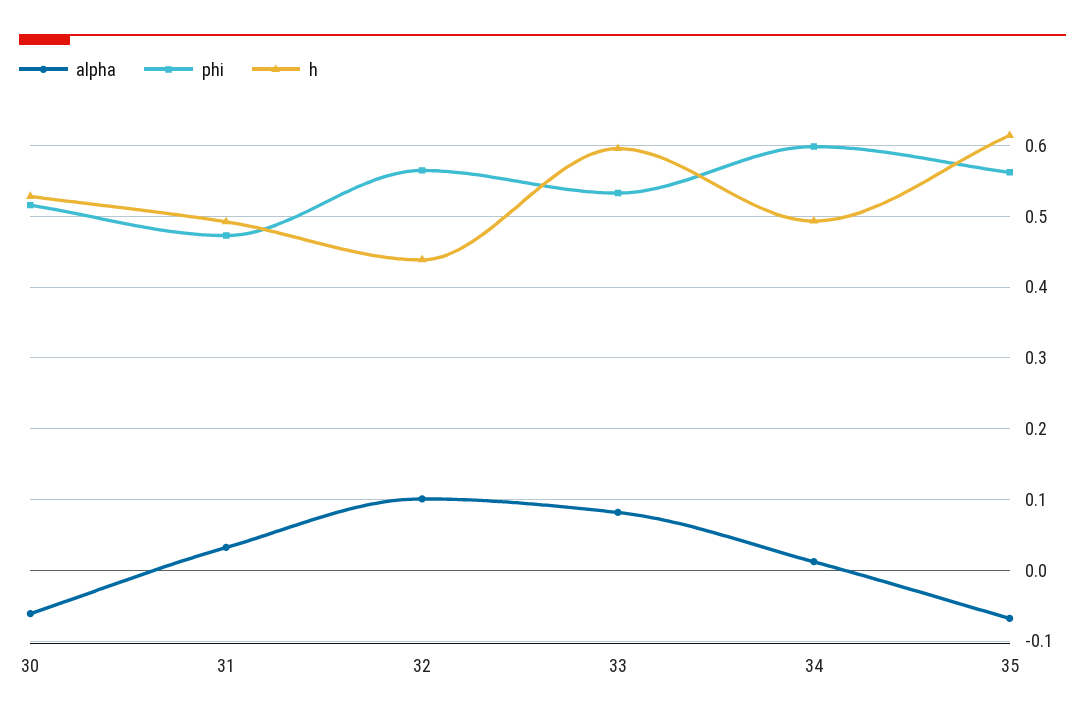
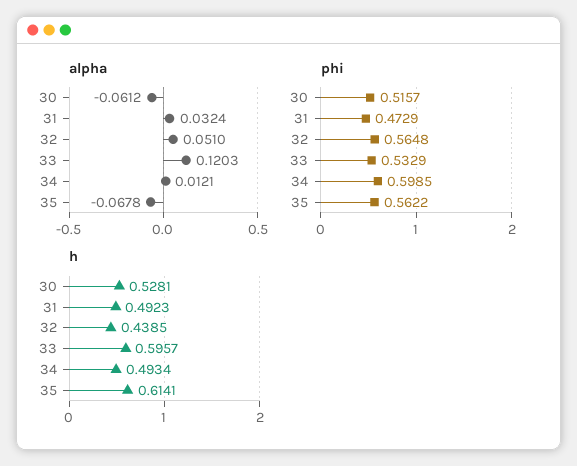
alpha, 32: 0.1 -> 0.051
alpha, 33: 0.08 -> 0.1203

